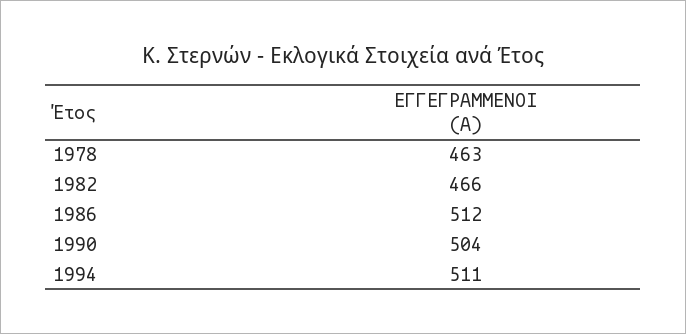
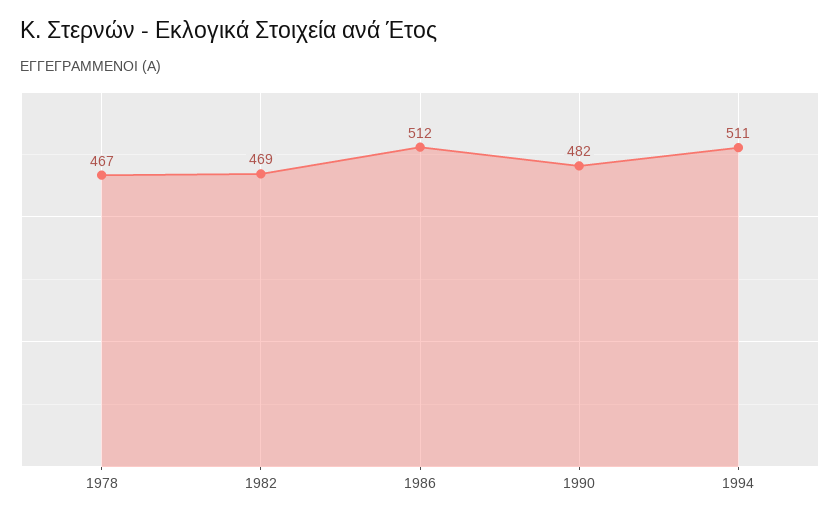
1978: 463 -> 467
1982: 466 -> 469
1990: 504 -> 482

